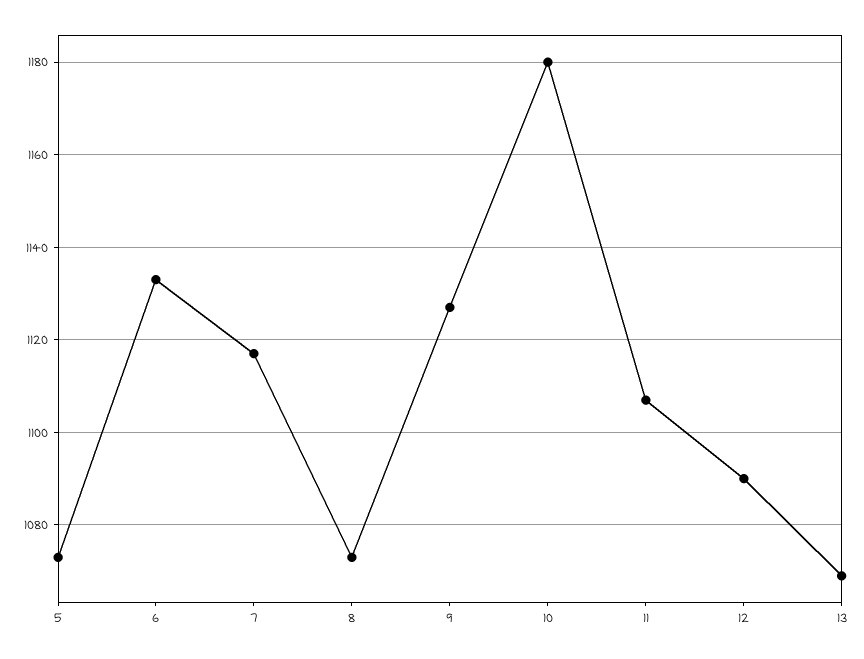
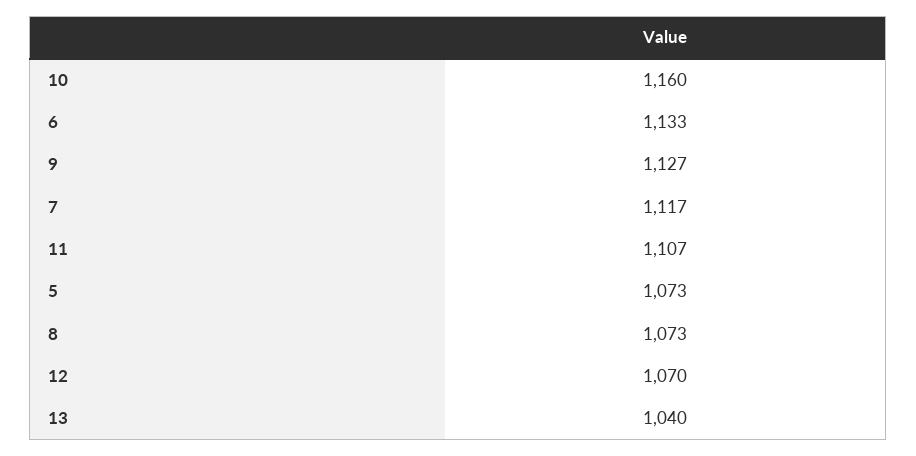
10: 1180 -> 1160
12: 1090 -> 1070
13: 1070 -> 1040

